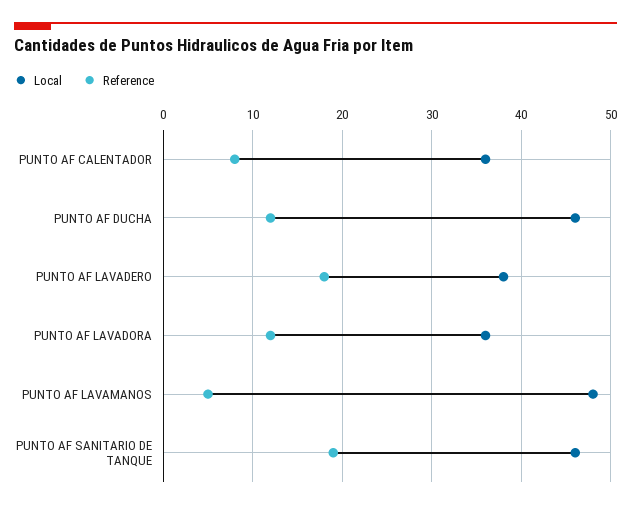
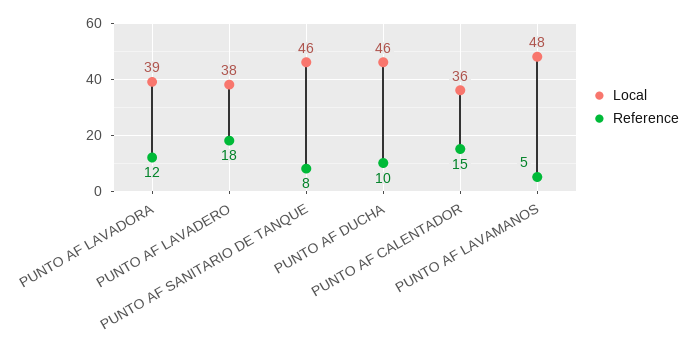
Reference, PUNTO AF CALENTADOR: 8 -> 15
Reference, PUNTO AF DUCHA: 12 -> 10
Local, PUNTO AF LAVADORA: 36 -> 39
Reference, PUNTO AF SANITARIO DE TANQUE: 19 -> 8

